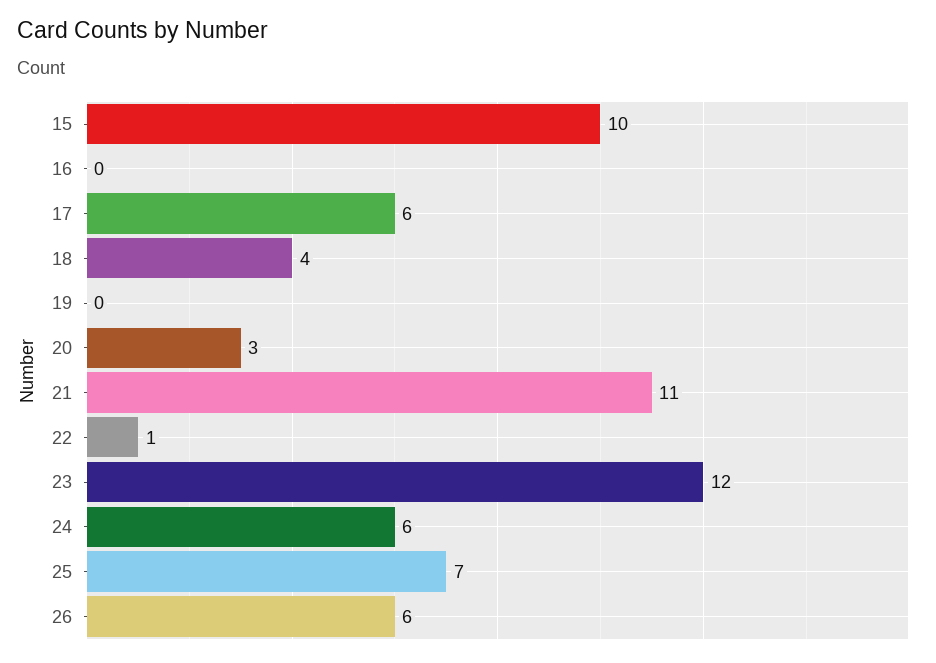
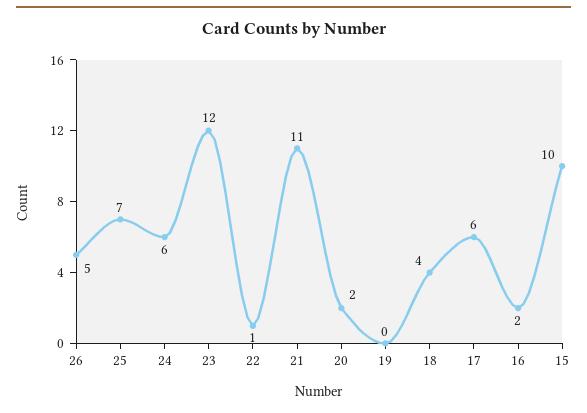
16: 0 -> 2
20: 3 -> 2
26: 6 -> 5

